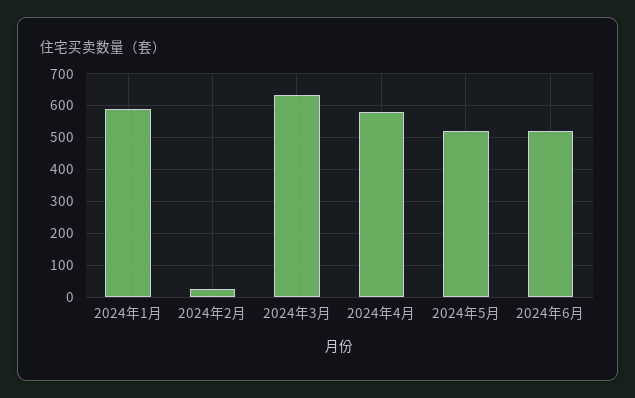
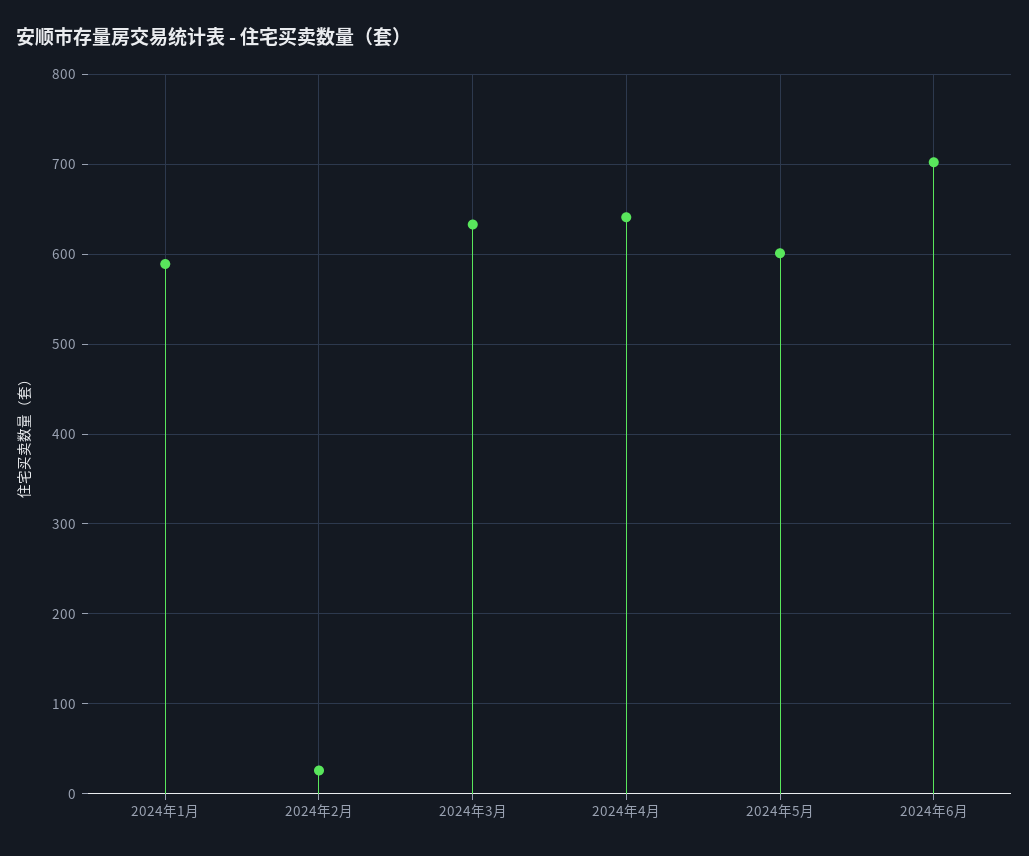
2024年4月: 580 -> 640
2024年5月: 520 -> 600
2024年6月: 520 -> 700

